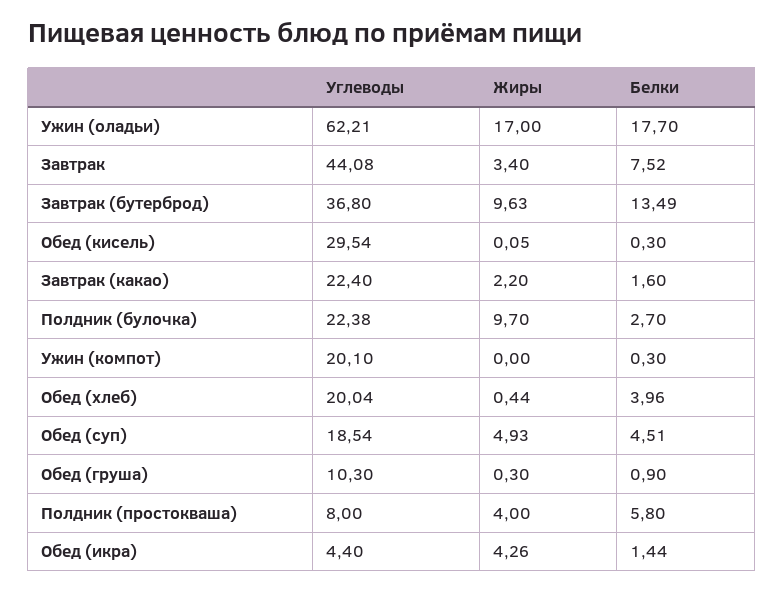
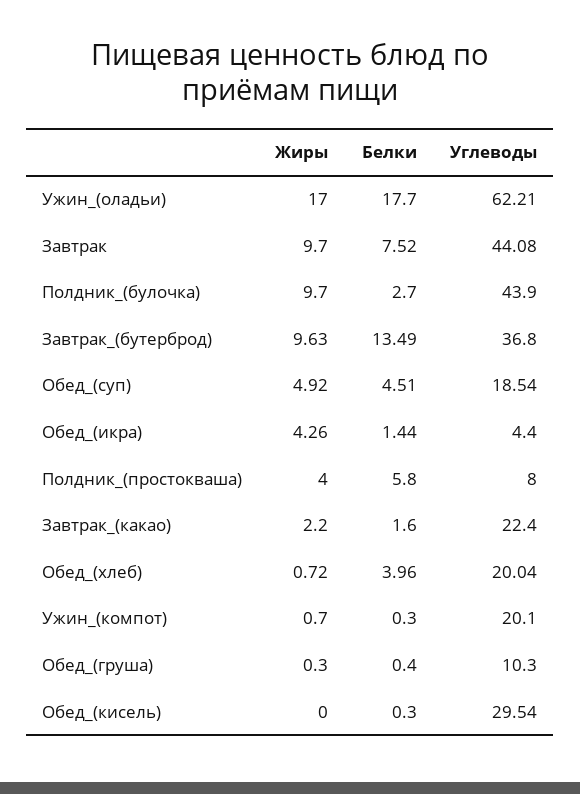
Жиры, Завтрак: 3.4 -> 9.7
Жиры, Обед (кисель): 0.05 -> 0
Углеводы, Полдник (булочка): 22.38 -> 43.9
Жиры, Ужин (компот): 0 -> 0.7
Жиры, Обед (хлеб): 0.44 -> 0.72
Жиры, Обед (суп): 4.93 -> 4.92
Белки, Обед (груша): 0.9 -> 0.4

